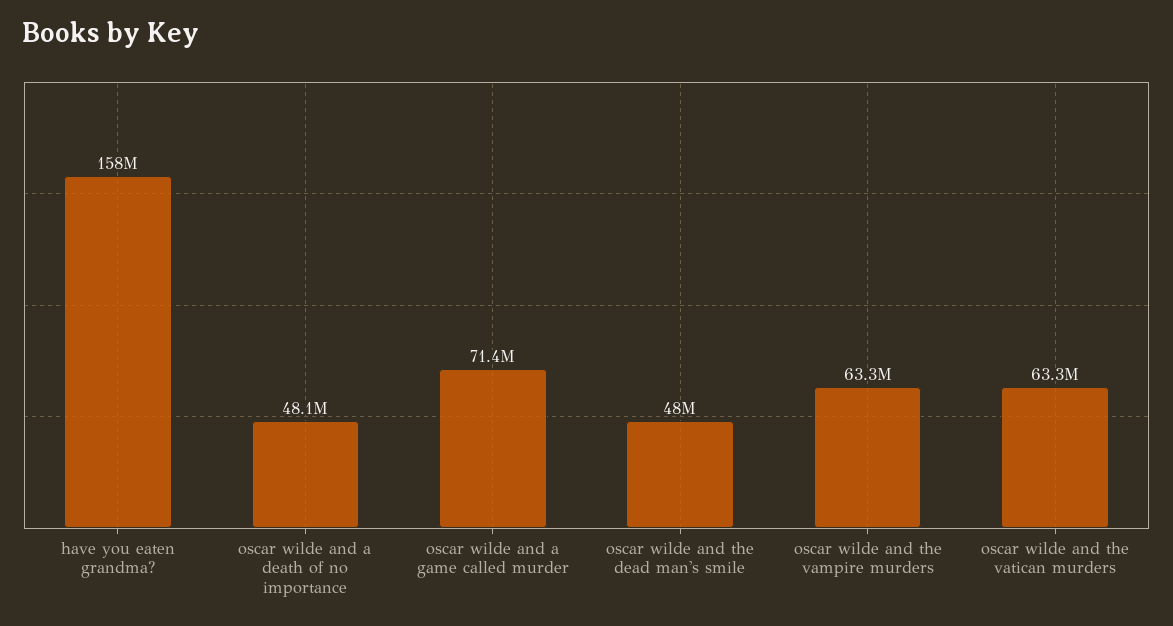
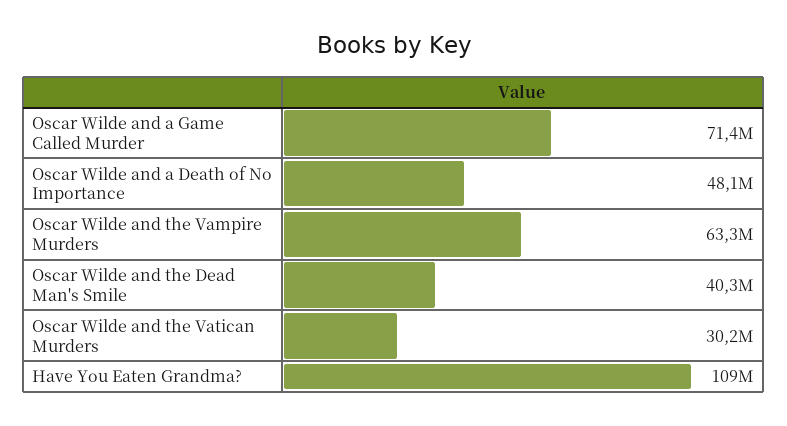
have you eaten grandma?: 158000000 -> 109000000
oscar wilde and the dead man's smile: 48000000 -> 40300000
oscar wilde and the vatican murders: 63300000 -> 30200000

